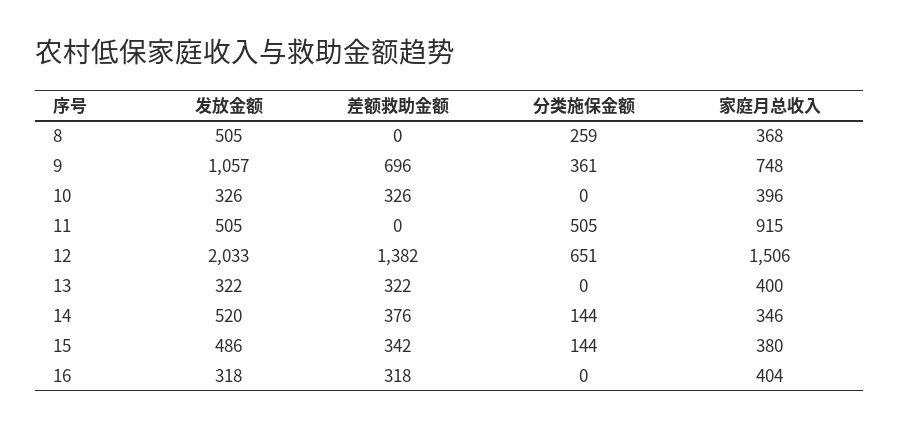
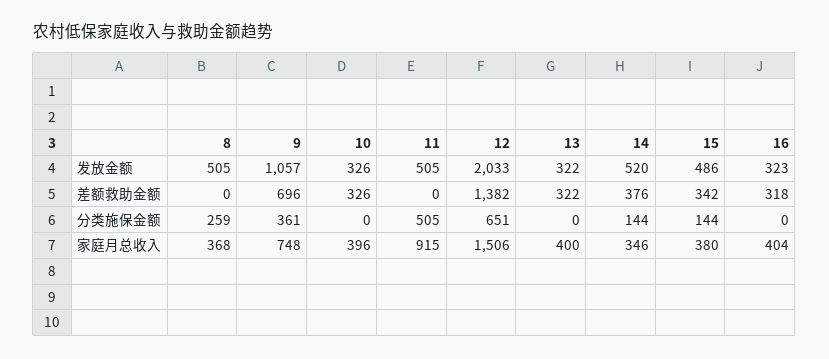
发放金额, 16: 318 -> 323

